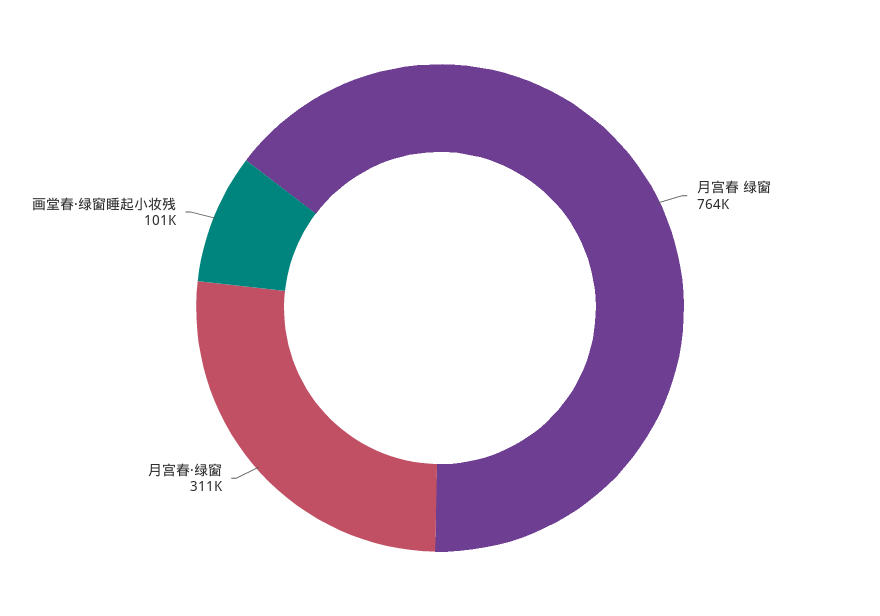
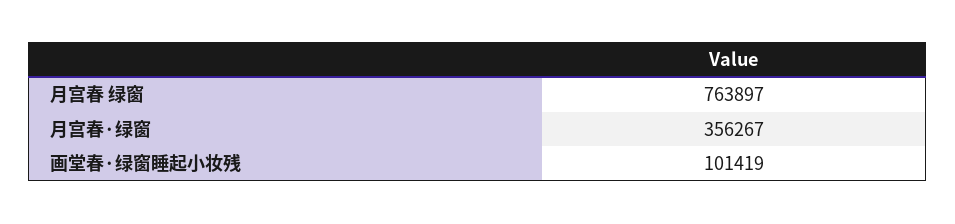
月宫春·绿窗: 311000 -> 356267

